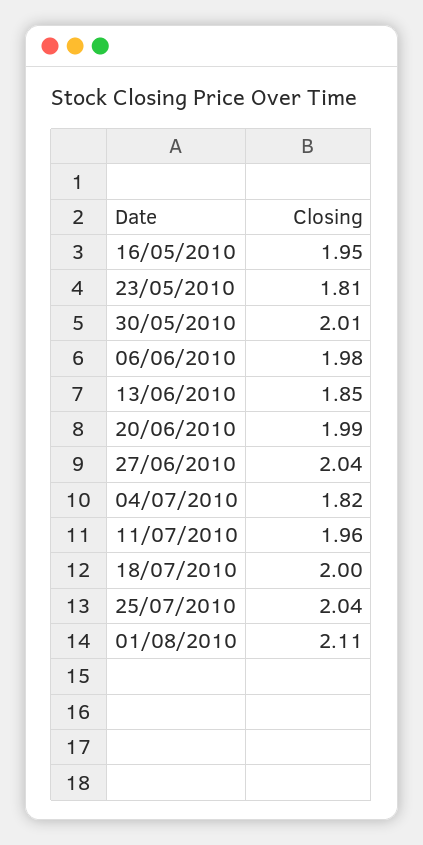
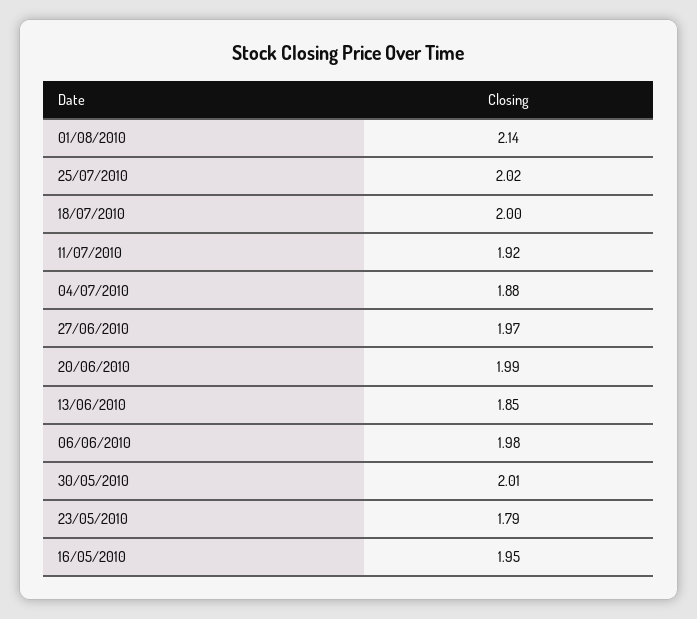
23/05/2010: 1.81 -> 1.79
27/06/2010: 2.04 -> 1.97
04/07/2010: 1.82 -> 1.88
11/07/2010: 1.96 -> 1.92
25/07/2010: 2.04 -> 2.02
01/08/2010: 2.11 -> 2.14

